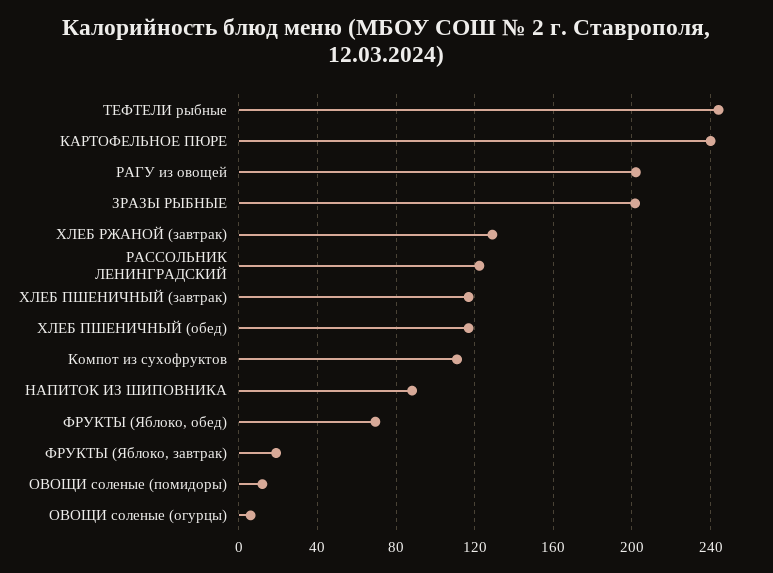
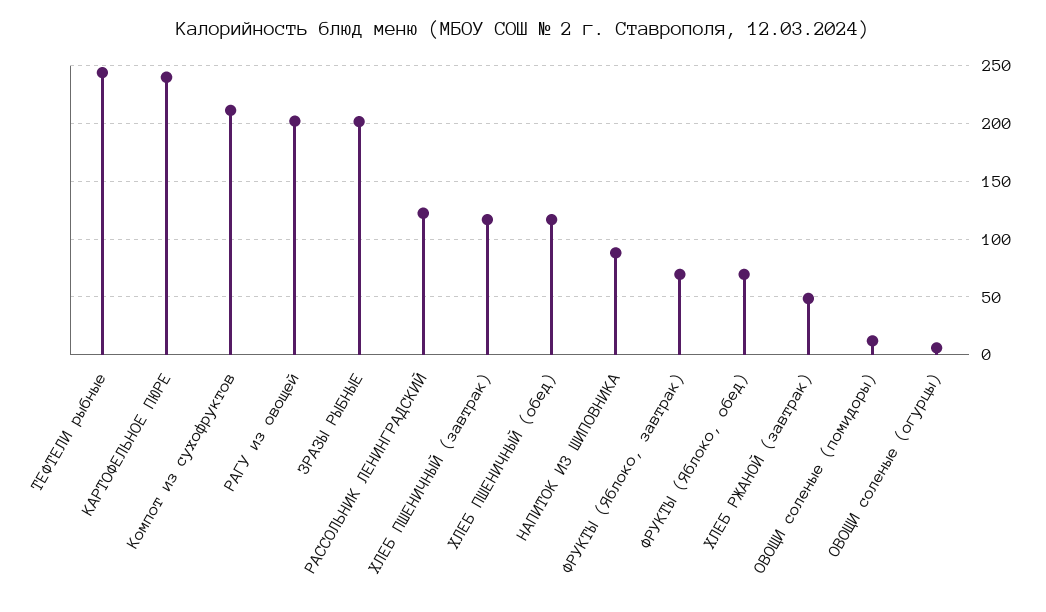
ХЛЕБ РЖАНОЙ (завтрак): 130 -> 50
Компот из сухофруктов: 110 -> 210
ФРУКТЫ (Яблоко, завтрак): 20 -> 70

